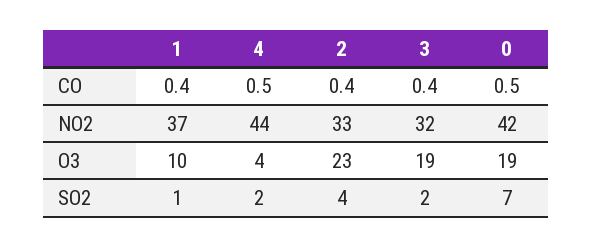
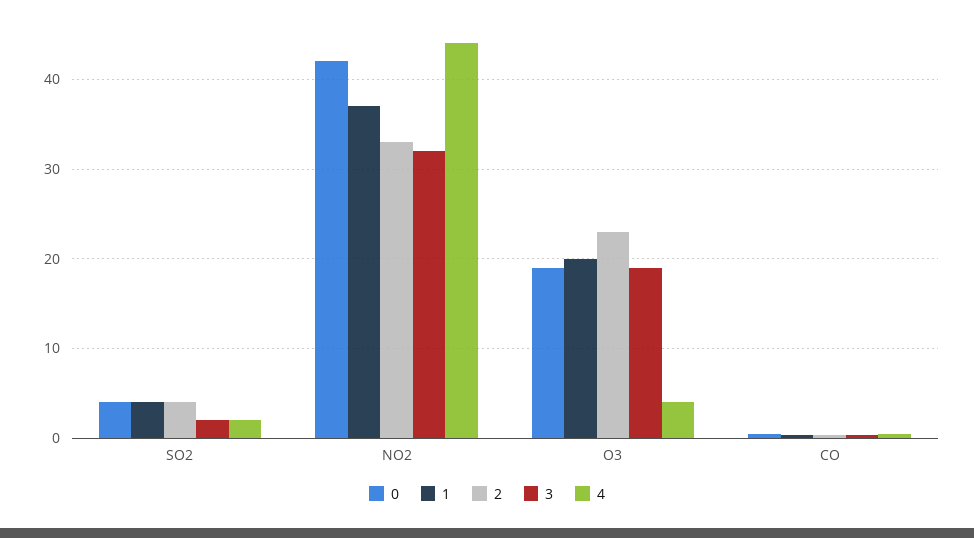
1, O3: 10 -> 20
1, SO2: 1 -> 4
0, SO2: 7 -> 4

